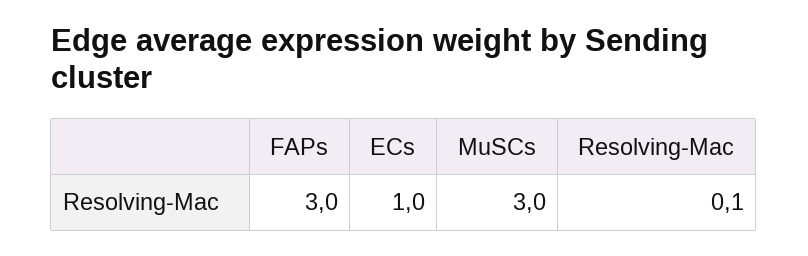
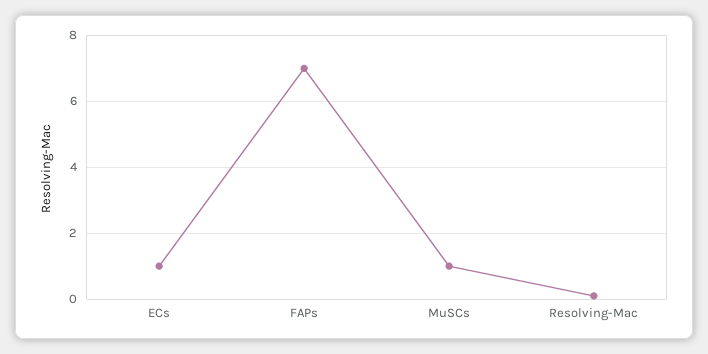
FAPs: 3 -> 7
MuSCs: 3 -> 1

